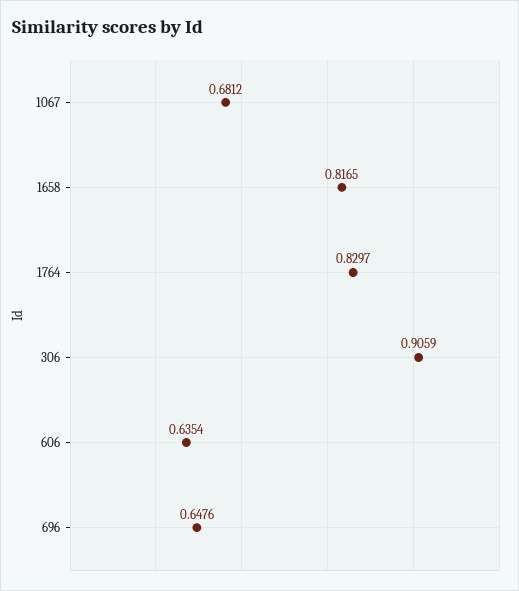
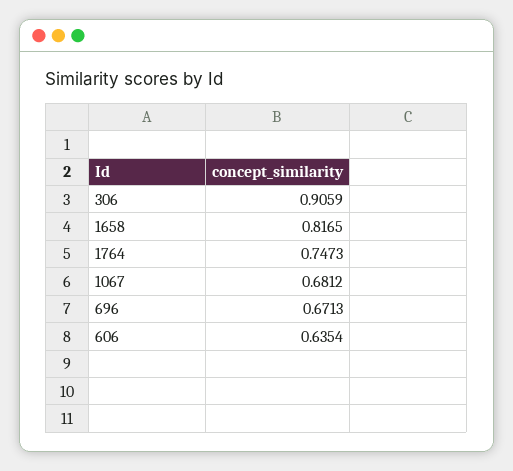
1764: 0.8297 -> 0.7473
696: 0.6476 -> 0.6713

